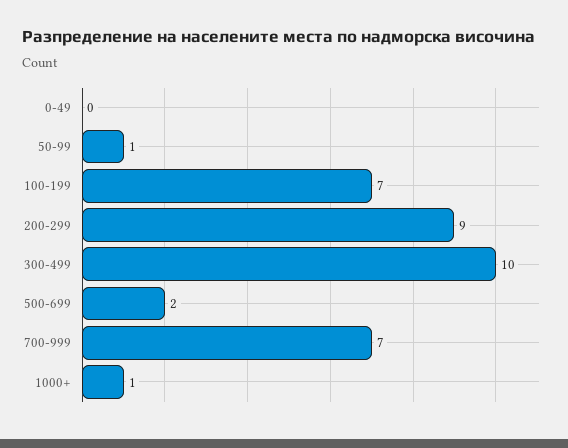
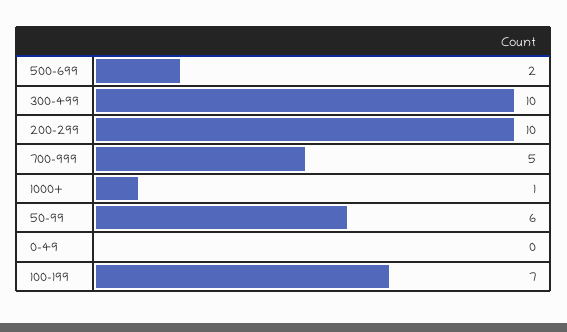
50-99: 1 -> 6
200-299: 9 -> 10
700-999: 7 -> 5

